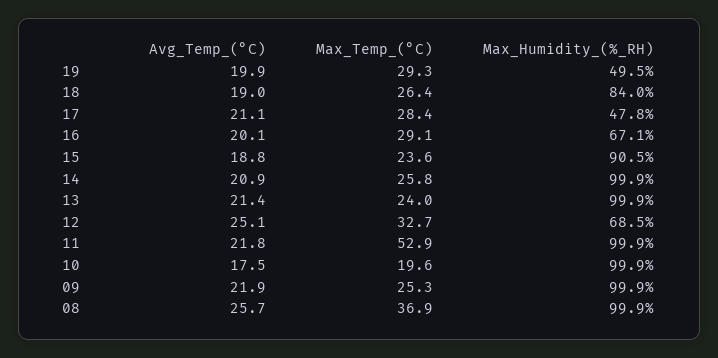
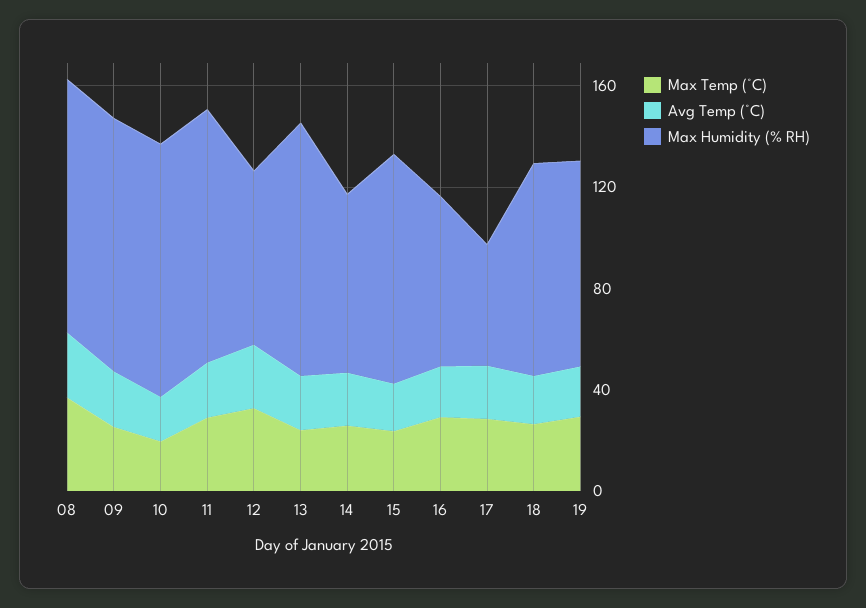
Max_Humidity_(%_RH), 19: 49.5 -> 80
Max_Humidity_(%_RH), 14: 99.9 -> 70
Max_Temp_(°C), 11: 52.9 -> 30

